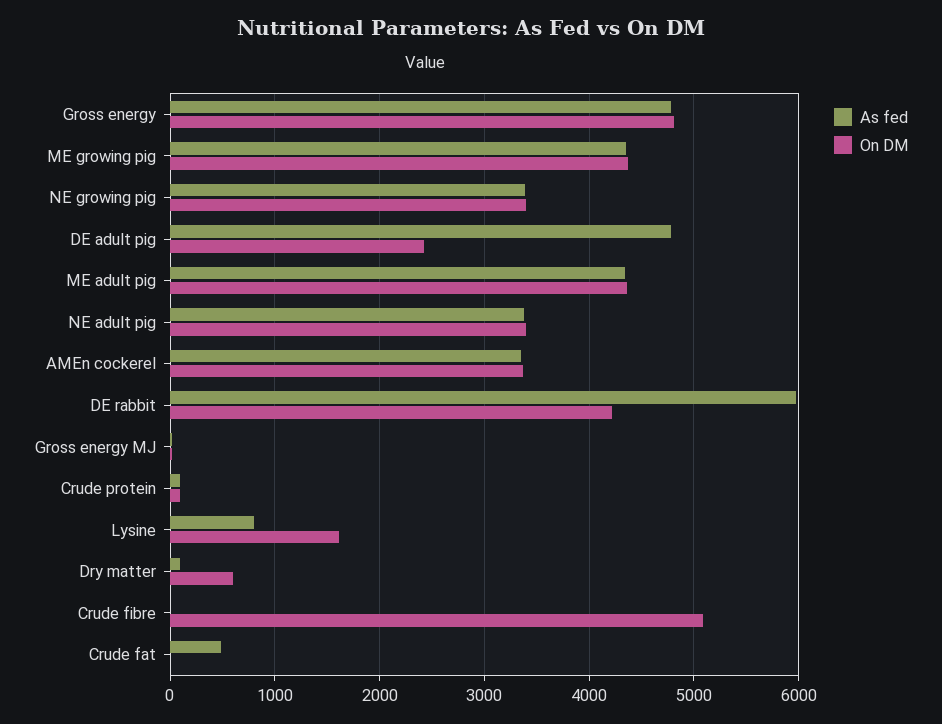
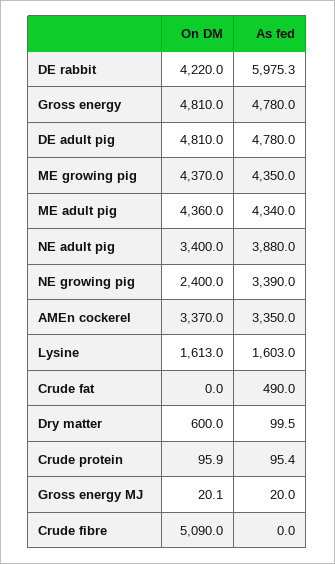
On DM, NE growing pig: 3400 -> 2400
On DM, DE adult pig: 2400 -> 4810
As fed, NE adult pig: 3400 -> 3880
As fed, Lysine: 800 -> 1603

